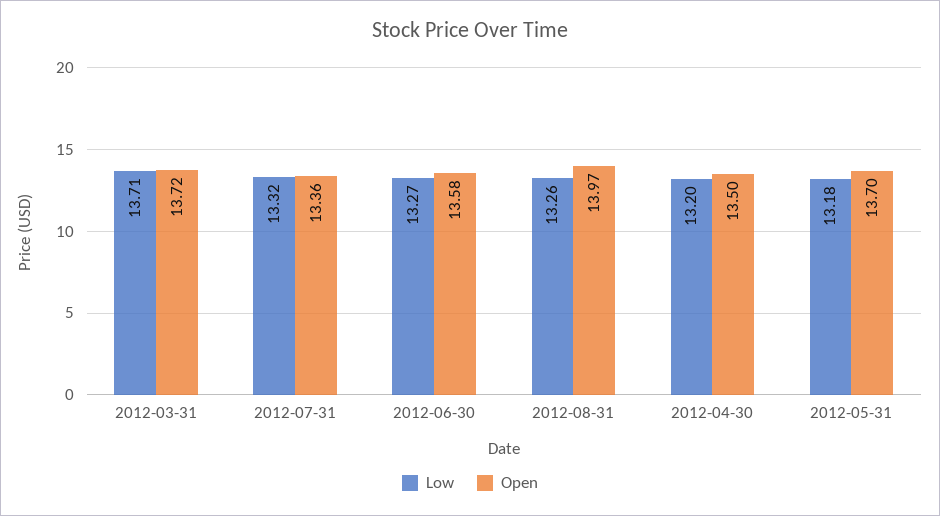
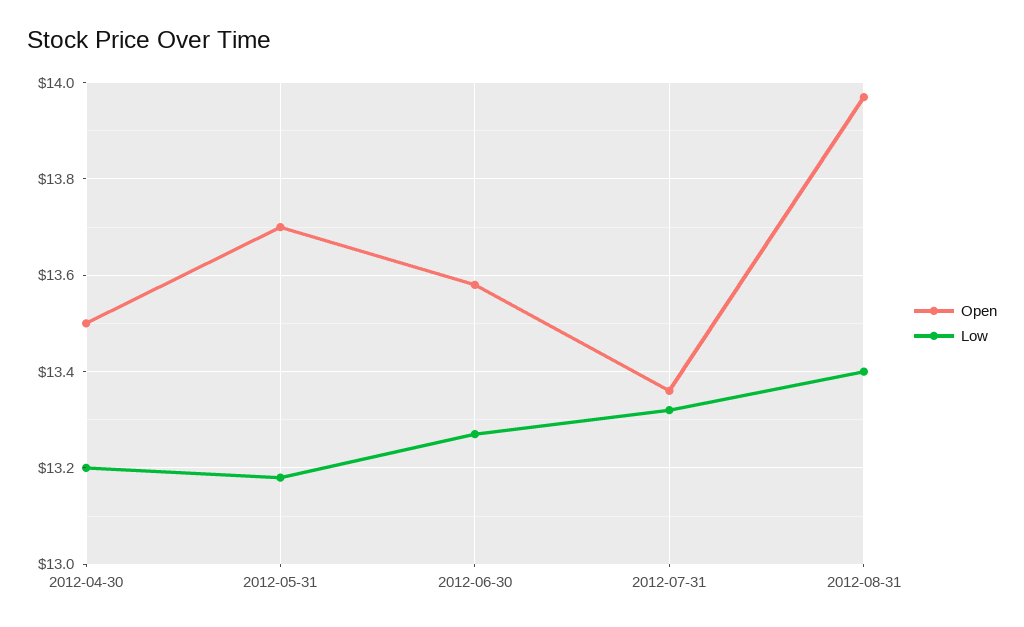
Low, 2012-03-31: 13.71 -> none
Open, 2012-03-31: 13.72 -> none
Low, 2012-08-31: 13.26 -> 13.4

